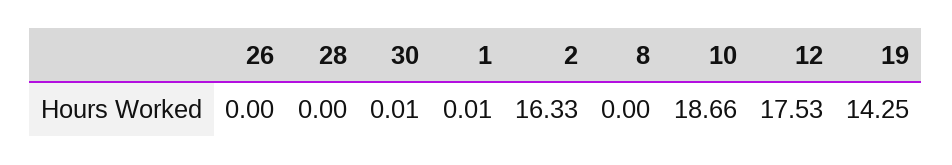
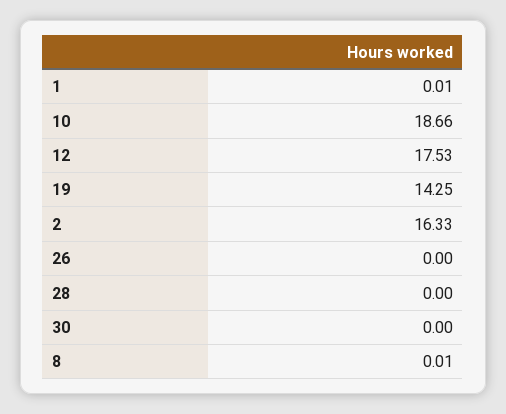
30: 0.01 -> 0
8: 0 -> 0.01

